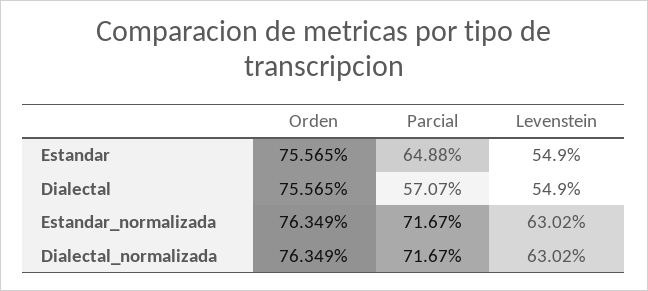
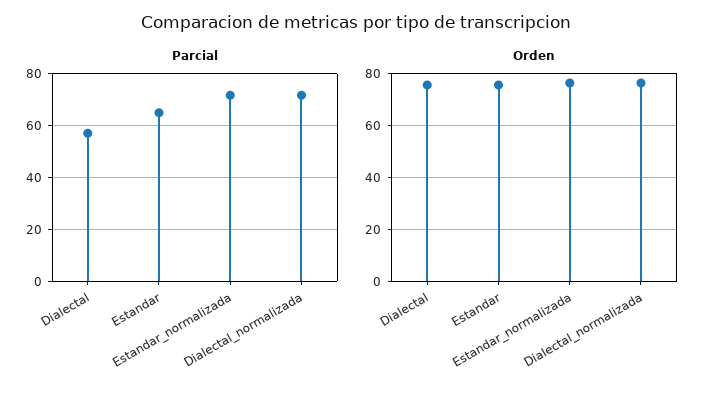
Levenstein, Estandar: 54.9 -> none
Levenstein, Dialectal: 54.9 -> none
Levenstein, Estandar_normalizada: 63.02 -> none
Levenstein, Dialectal_normalizada: 63.02 -> none

